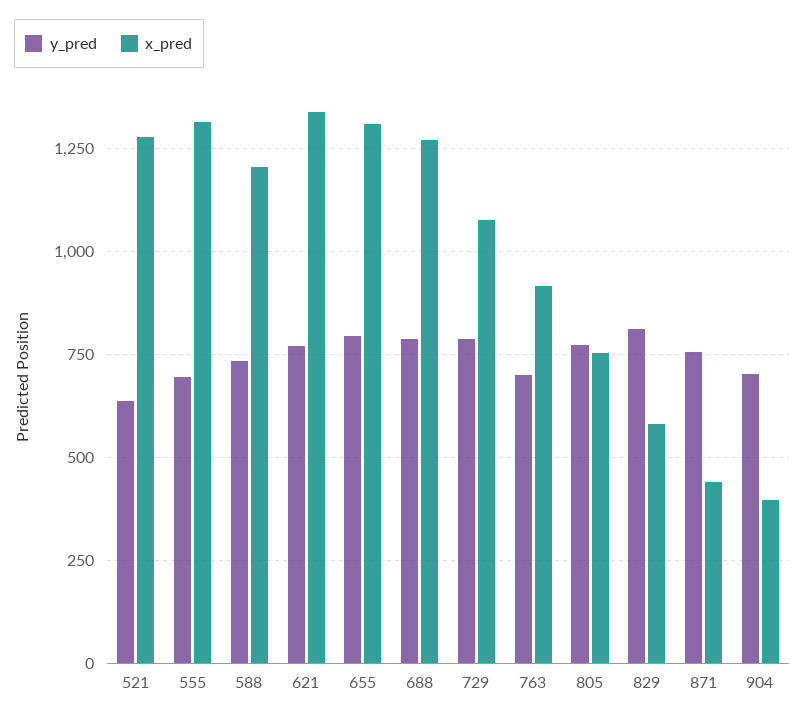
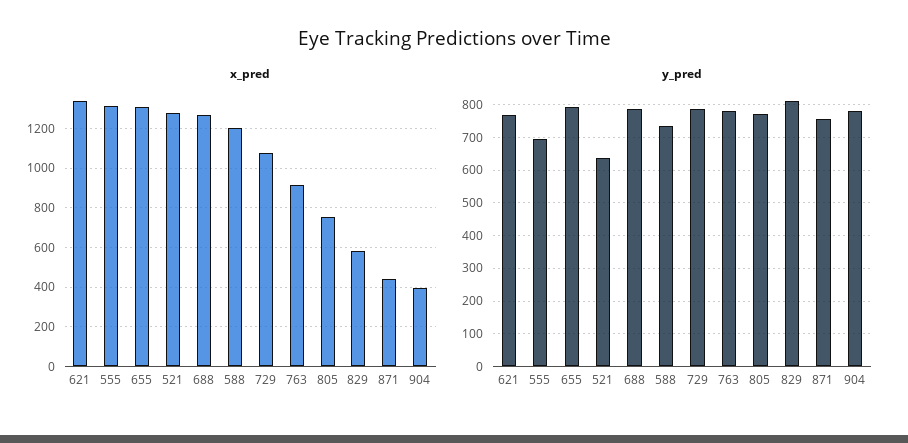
y_pred, 763: 700 -> 780
y_pred, 904: 700 -> 780

